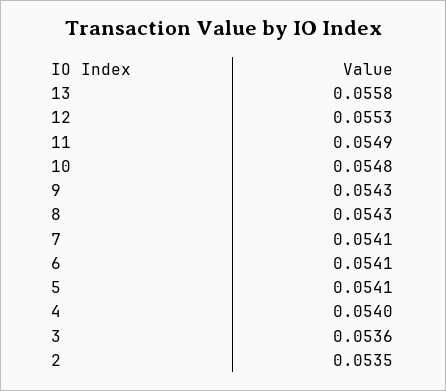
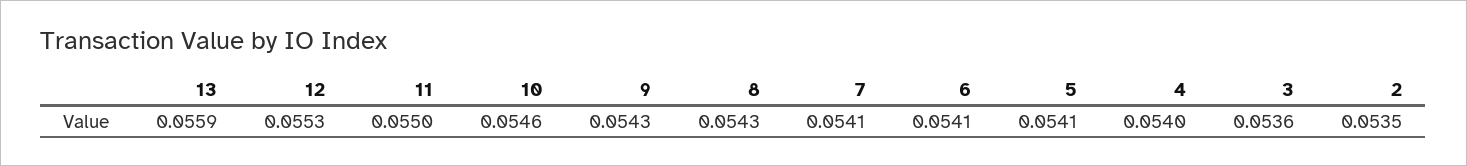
13: 0.0558 -> 0.0559
11: 0.0549 -> 0.055
10: 0.0548 -> 0.0546

